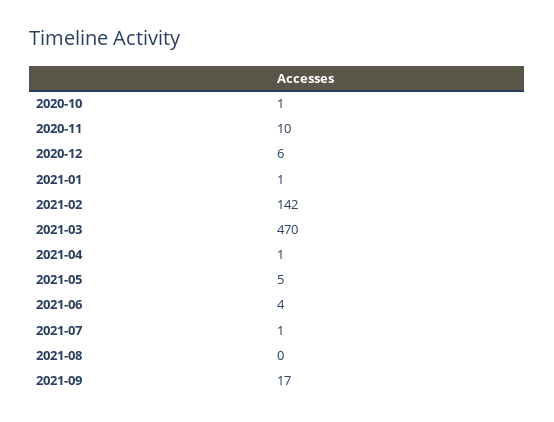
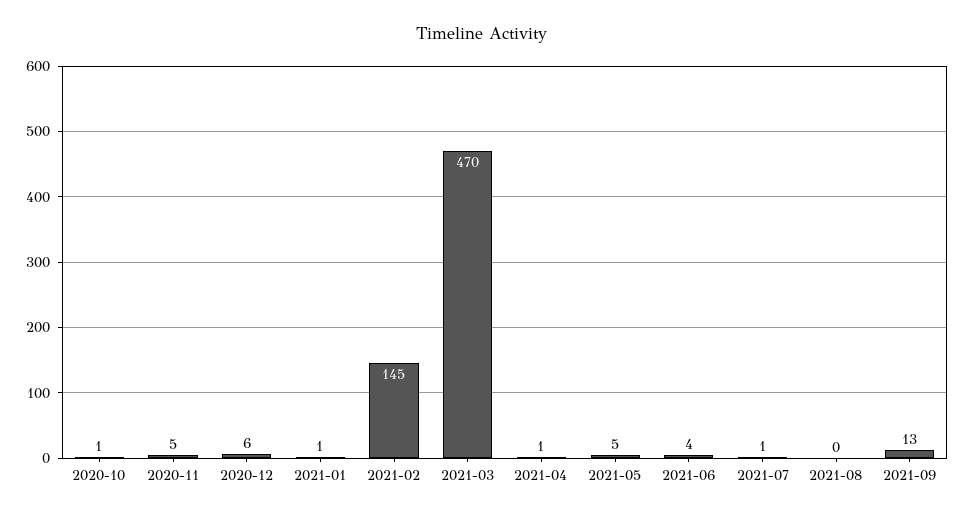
2020-11: 10 -> 5
2021-02: 142 -> 145
2021-09: 17 -> 13

